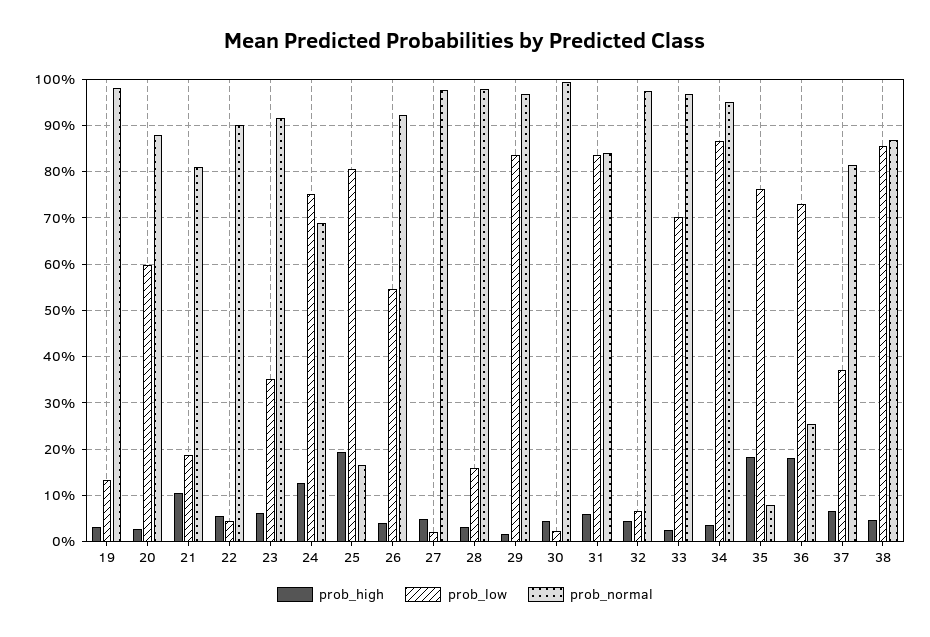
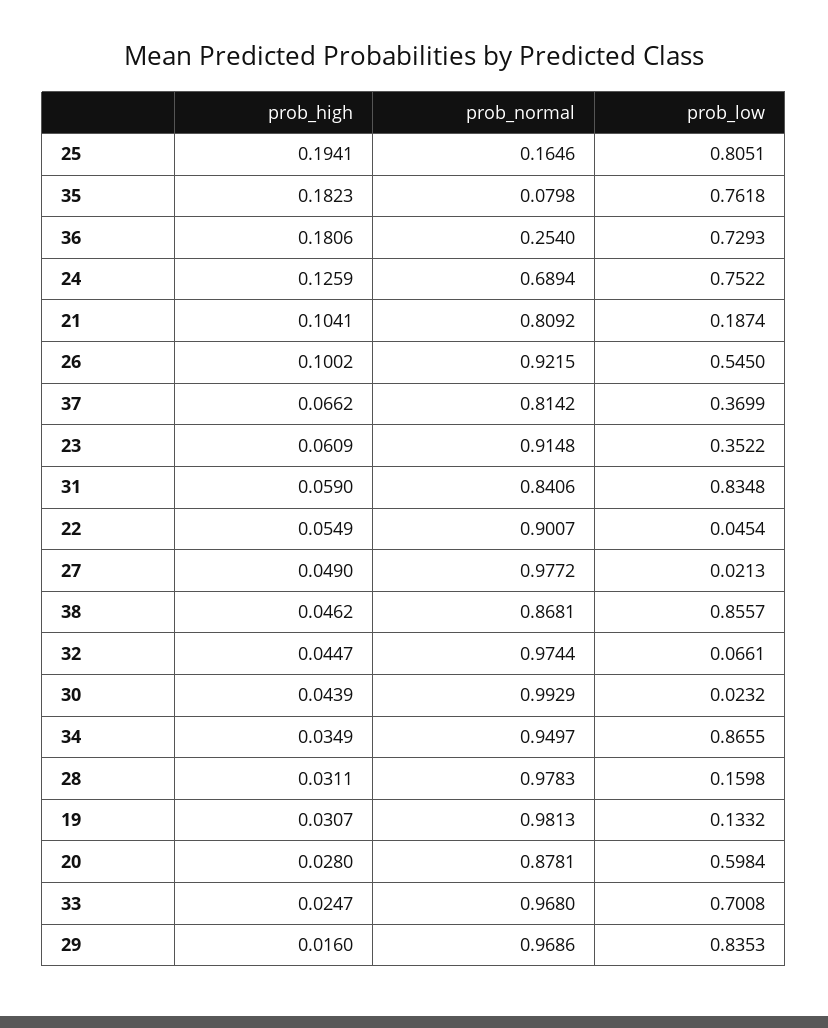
prob_high, 26: 0.04 -> 0.1002

